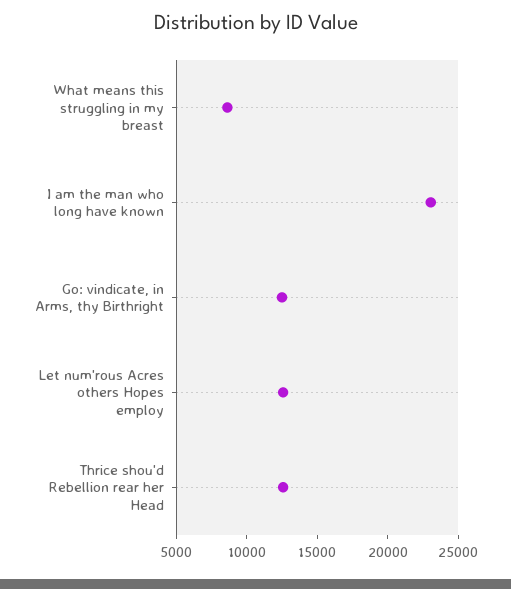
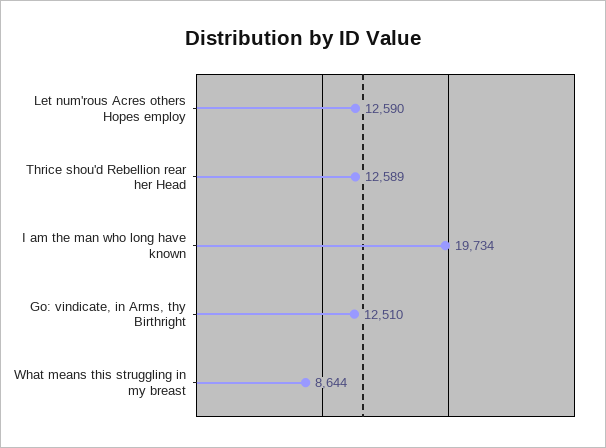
I am the man who long have known: 23000 -> 19734

